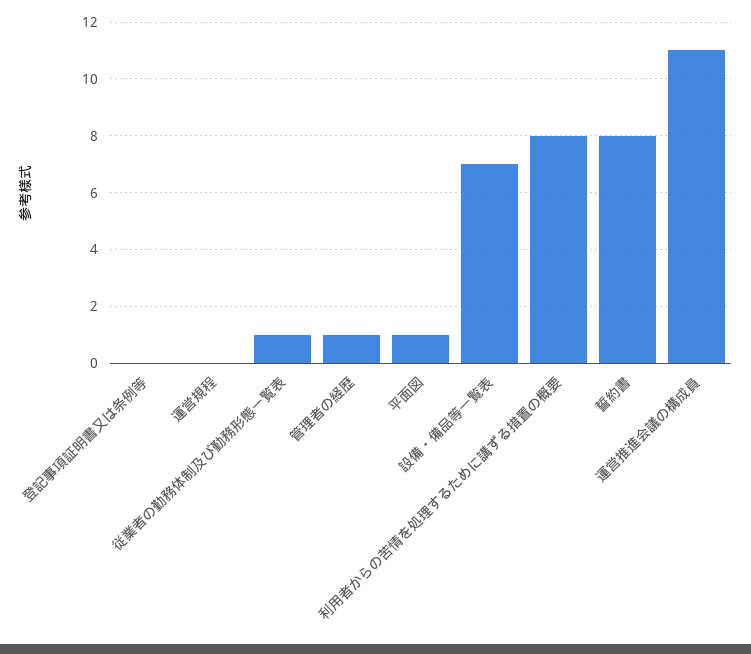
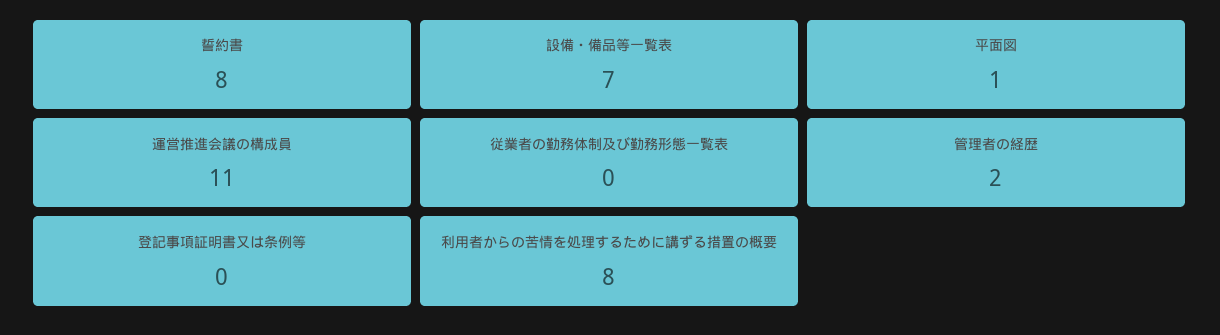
運営規程: 0 -> none
従業者の勤務体制及び勤務形態一覧表: 1 -> 0
管理者の経歴: 1 -> 2

